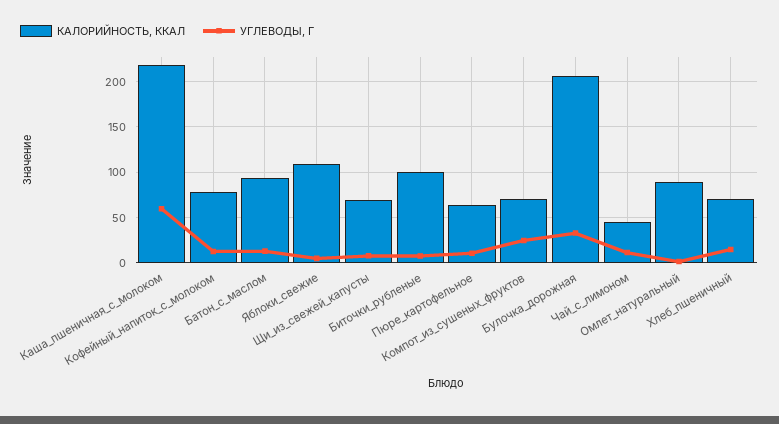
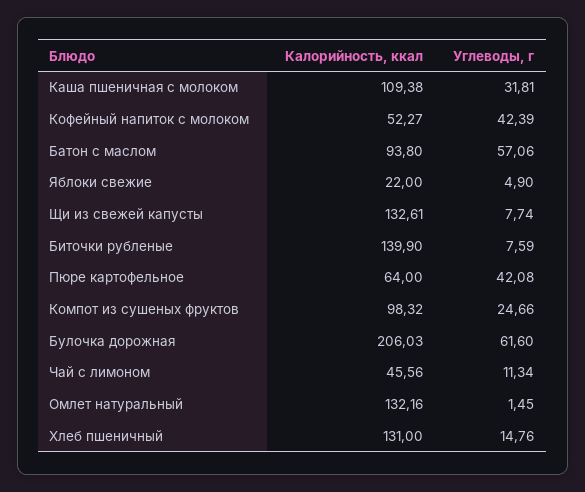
КАЛОРИЙНОСТЬ, ККАЛ, Каша_пшеничная_с_молоком: 220 -> 109.38
УГЛЕВОДЫ, Г, Каша_пшеничная_с_молоком: 60 -> 31.81
КАЛОРИЙНОСТЬ, ККАЛ, Кофейный_напиток_с_молоком: 80 -> 52.27
УГЛЕВОДЫ, Г, Кофейный_напиток_с_молоком: 10 -> 42.39
УГЛЕВОДЫ, Г, Батон_с_маслом: 10 -> 57.06
КАЛОРИЙНОСТЬ, ККАЛ, Яблоки_свежие: 110 -> 22
КАЛОРИЙНОСТЬ, ККАЛ, Щи_из_свежей_капусты: 70 -> 132.61
КАЛОРИЙНОСТЬ, ККАЛ, Биточки_рубленые: 100 -> 139.9
УГЛЕВОДЫ, Г, Пюре_картофельное: 10 -> 42.08
КАЛОРИЙНОСТЬ, ККАЛ, Компот_из_сушеных_фруктов: 70 -> 98.32
УГЛЕВОДЫ, Г, Булочка_дорожная: 30 -> 61.6
КАЛОРИЙНОСТЬ, ККАЛ, Омлет_натуральный: 90 -> 132.16
КАЛОРИЙНОСТЬ, ККАЛ, Хлеб_пшеничный: 70 -> 131

